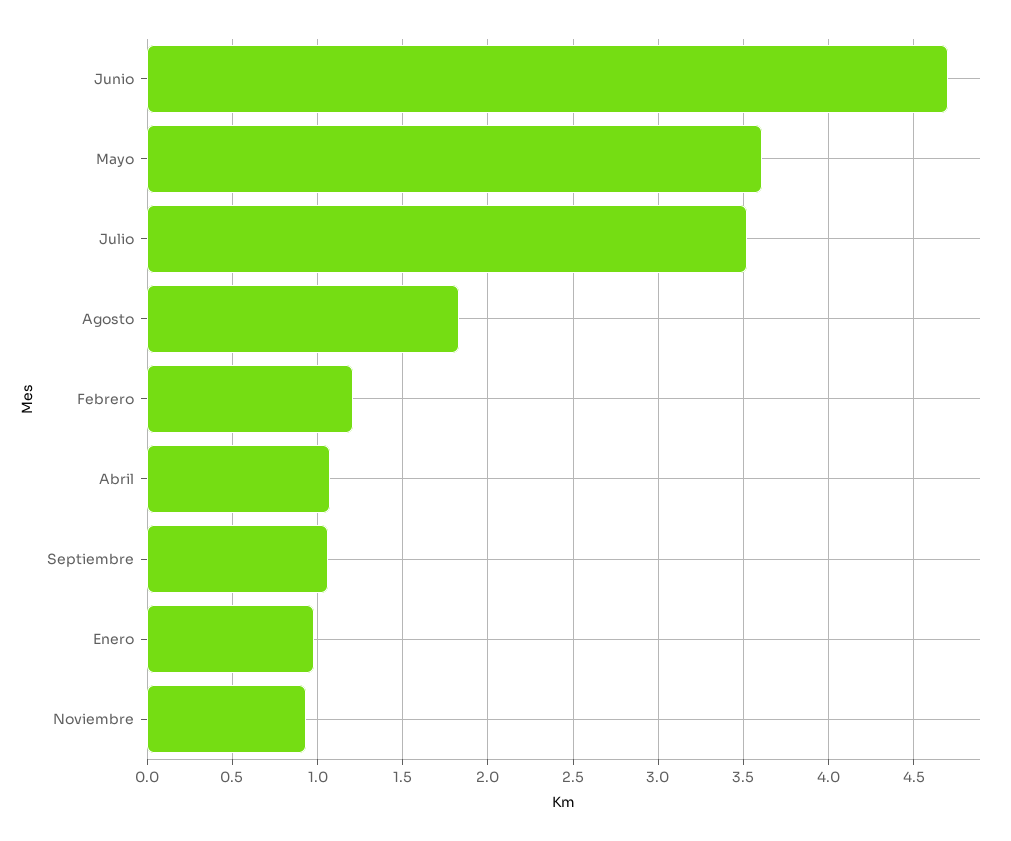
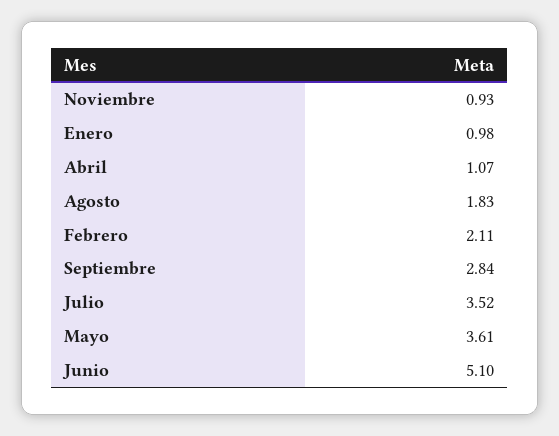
Junio: 4.7 -> 5.1
Febrero: 1.2 -> 2.11
Septiembre: 1.05 -> 2.84

